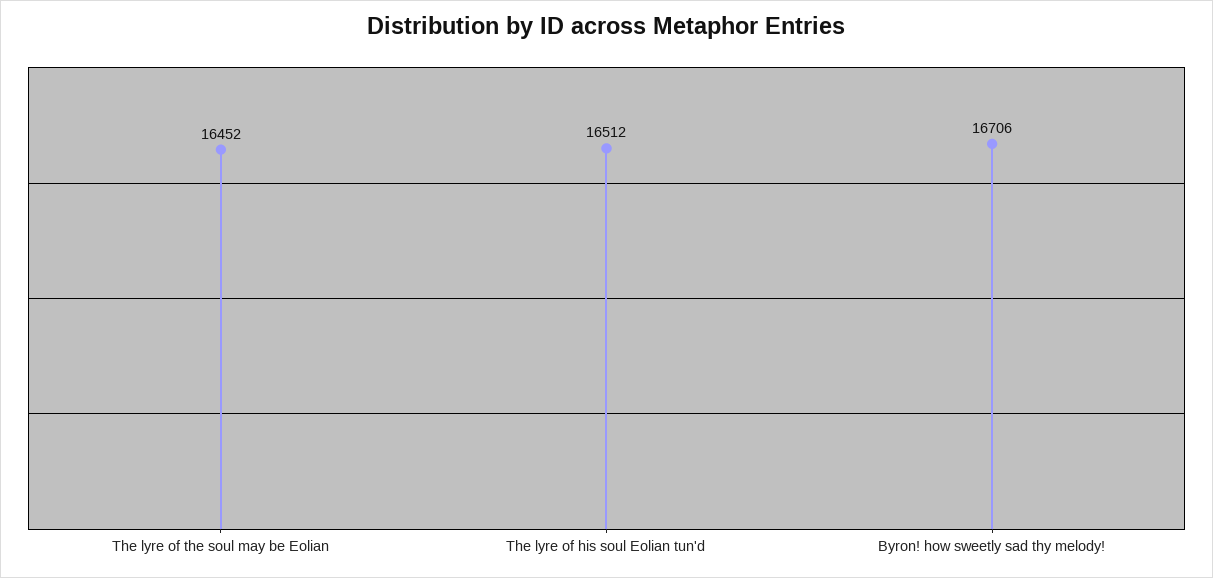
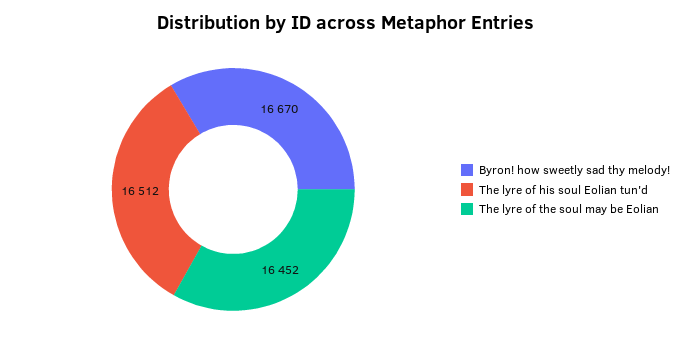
Byron! how sweetly sad thy melody!: 16706 -> 16670

